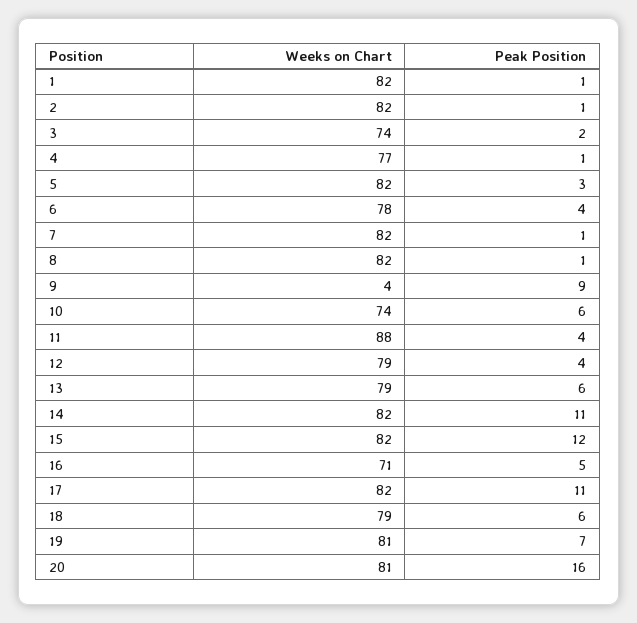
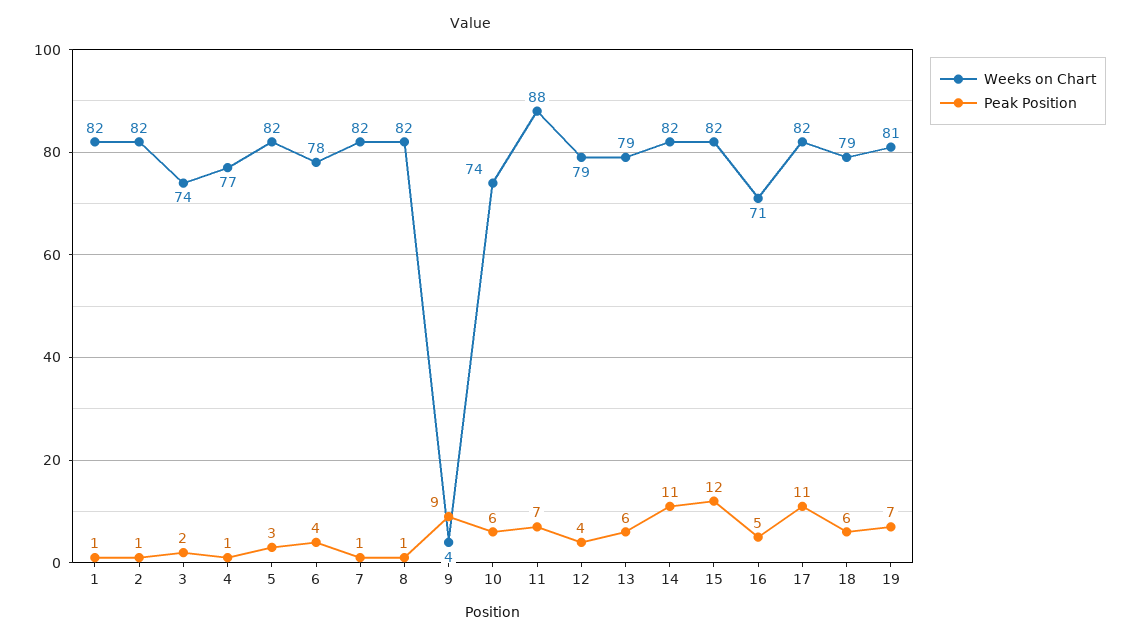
Peak Position, 11: 4 -> 7
Weeks on Chart, 20: 81 -> none
Peak Position, 20: 16 -> none

